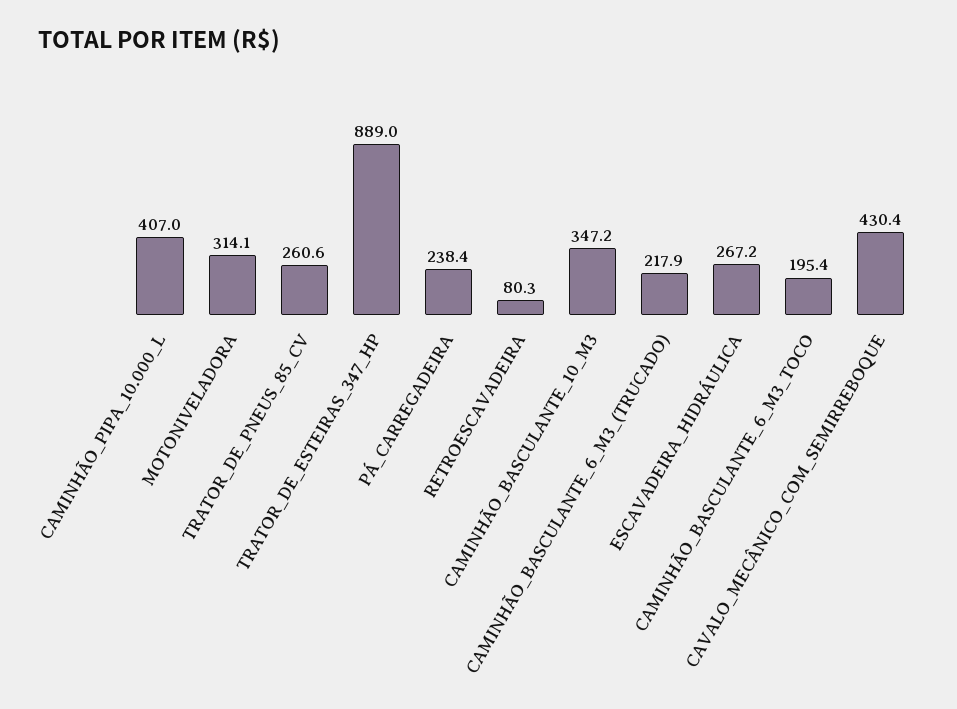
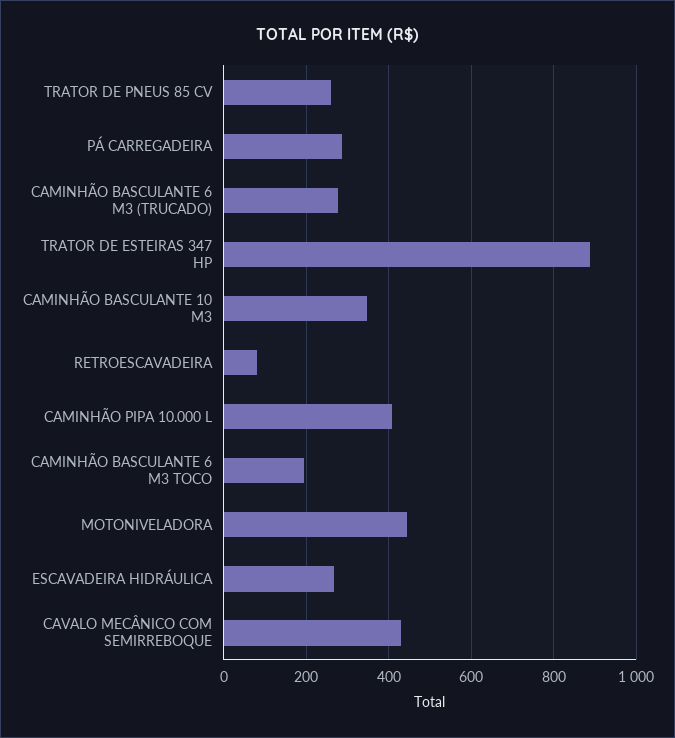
MOTONIVELADORA: 314.1 -> 440
PÁ_CARREGADEIRA: 238.4 -> 280
CAMINHÃO_BASCULANTE_6_M3_(TRUCADO): 217.9 -> 280

